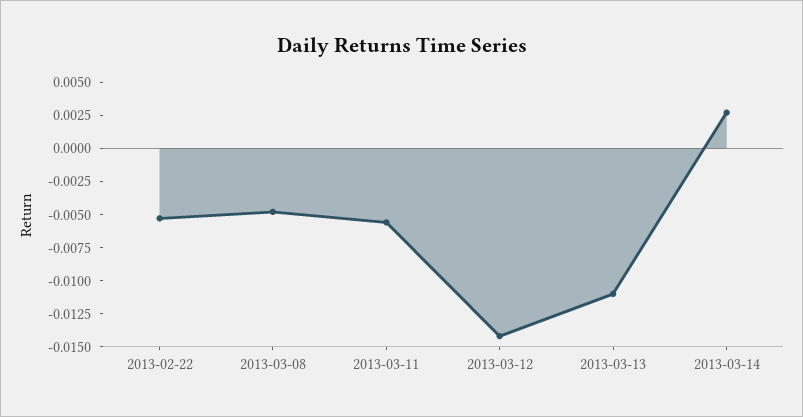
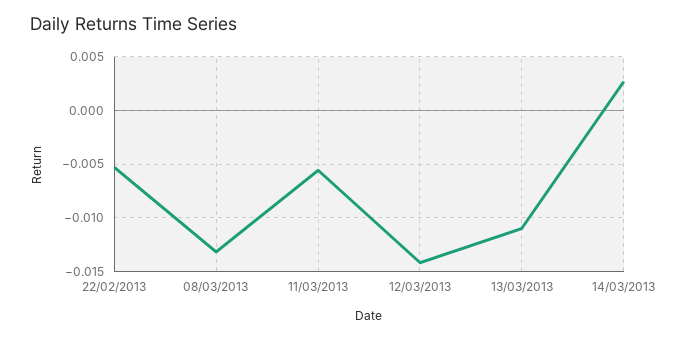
2013-03-08: -0.005 -> -0.013

